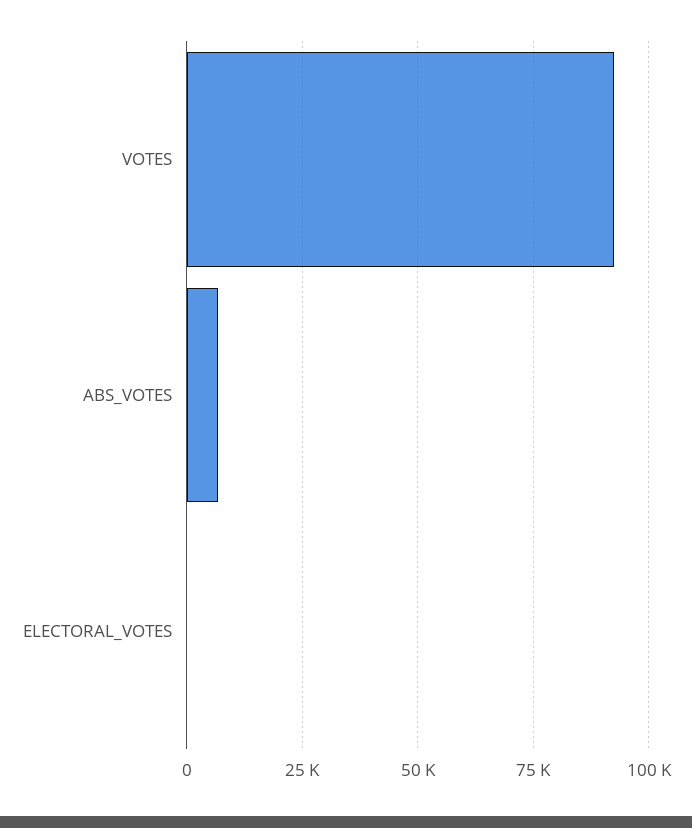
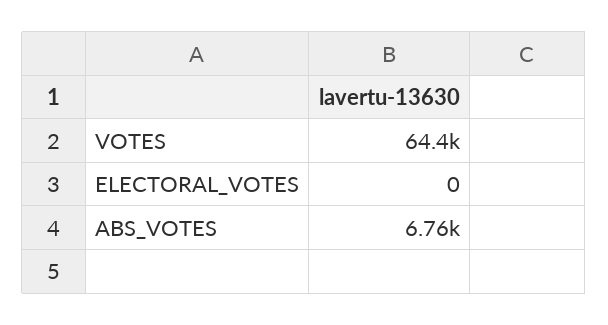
VOTES: 92500 -> 64400

